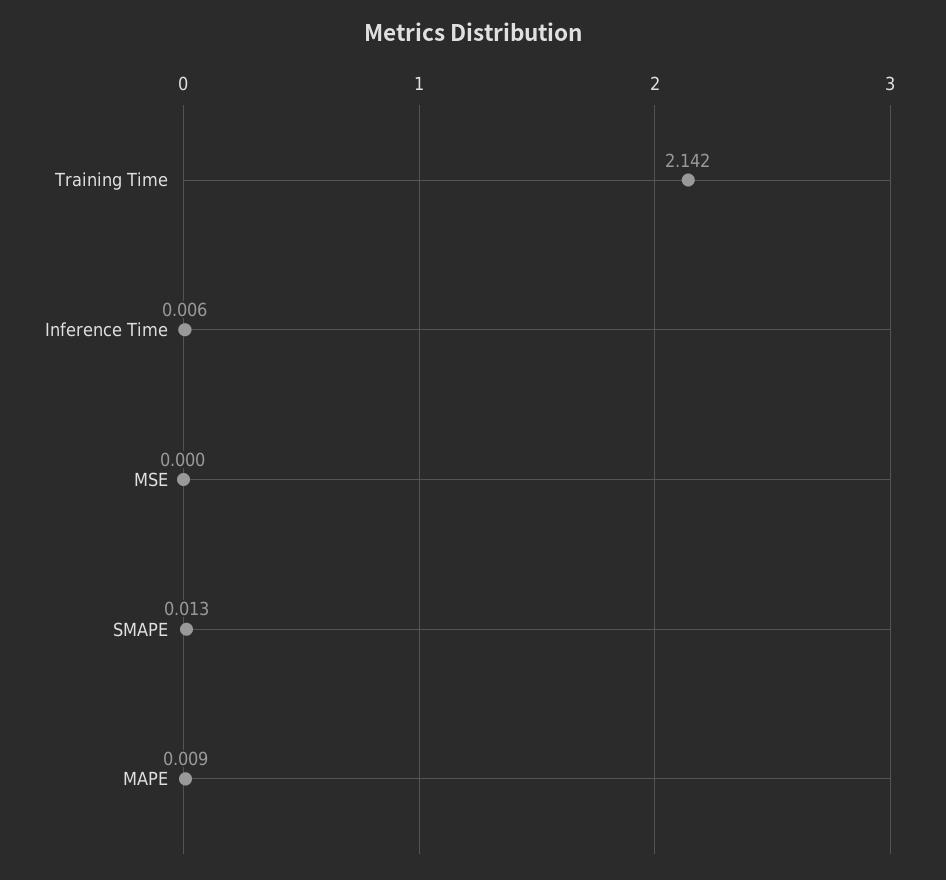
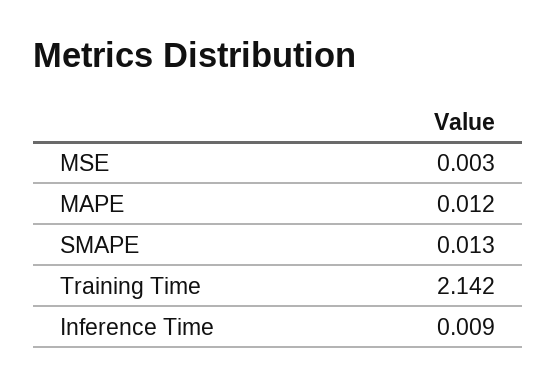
Inference Time: 0.006 -> 0.009
MSE: 0 -> 0.003
MAPE: 0.009 -> 0.012

